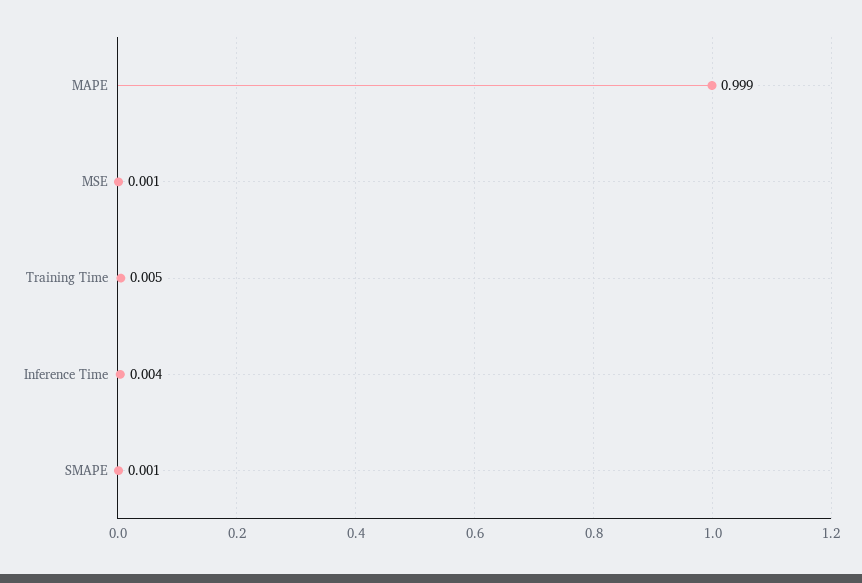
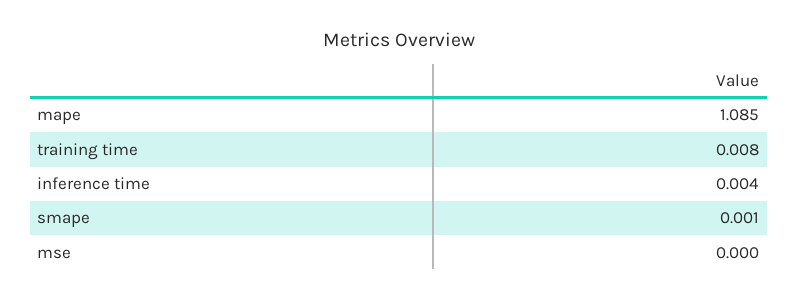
MAPE: 0.999 -> 1.085
MSE: 0.001 -> 0
Training Time: 0.005 -> 0.008

